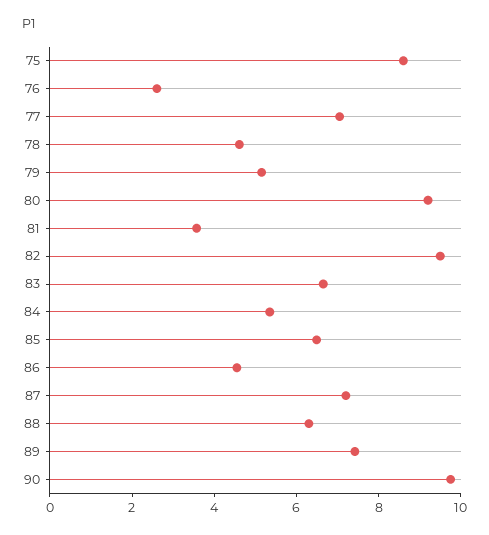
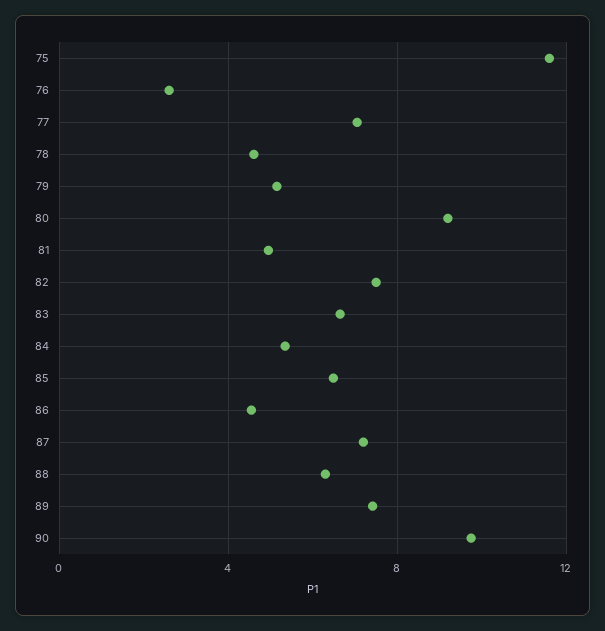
75: 8.5 -> 11.5
81: 3.5 -> 5
82: 9.5 -> 7.5

